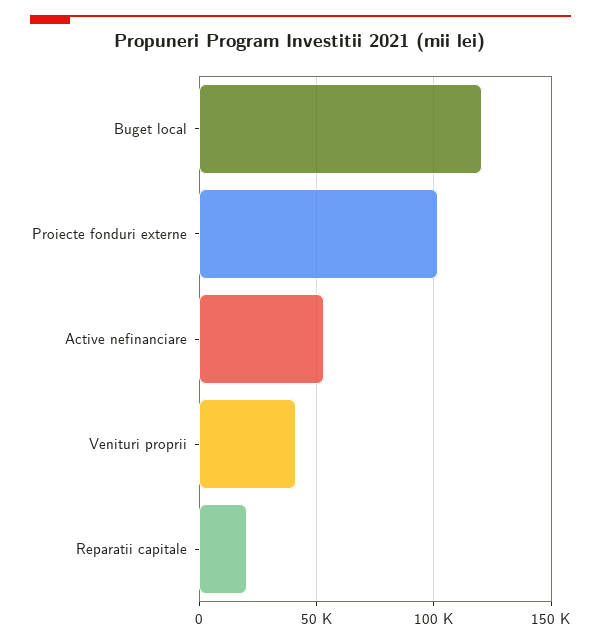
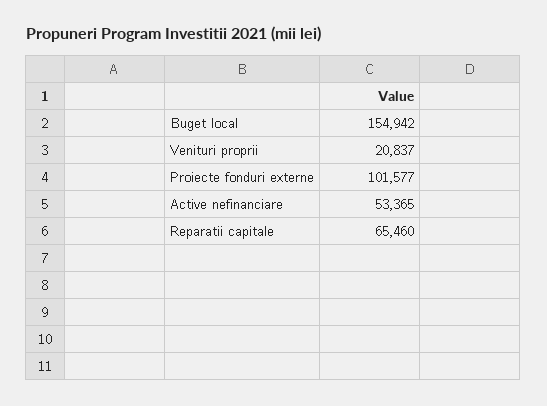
Buget local: 120000 -> 154942
Venituri proprii: 40000 -> 20837
Reparatii capitale: 20000 -> 65460

